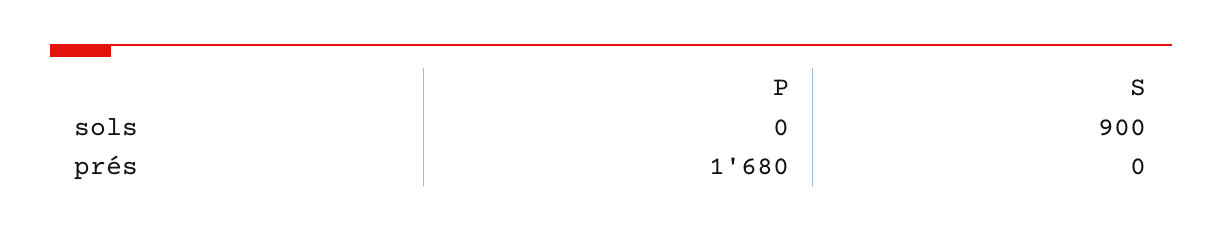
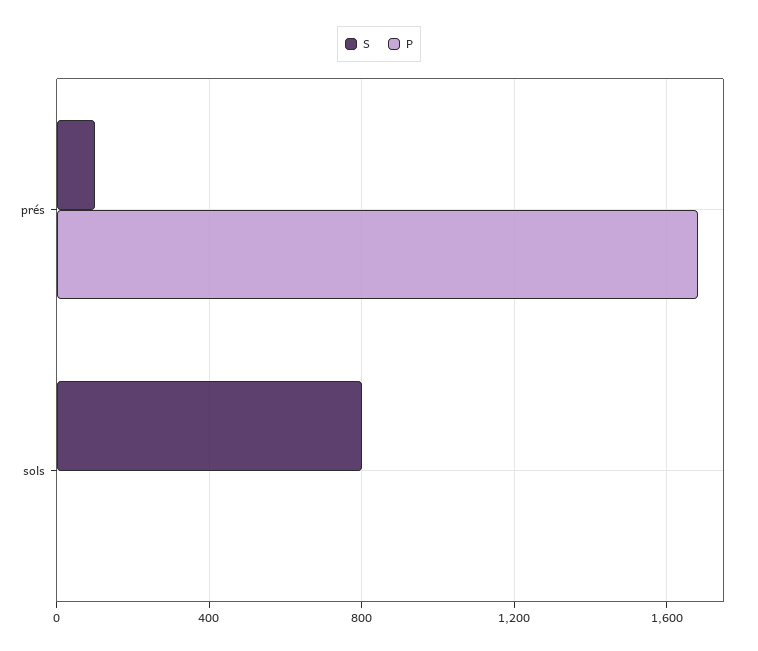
S, sols: 900 -> 800
S, prés: 0 -> 100

